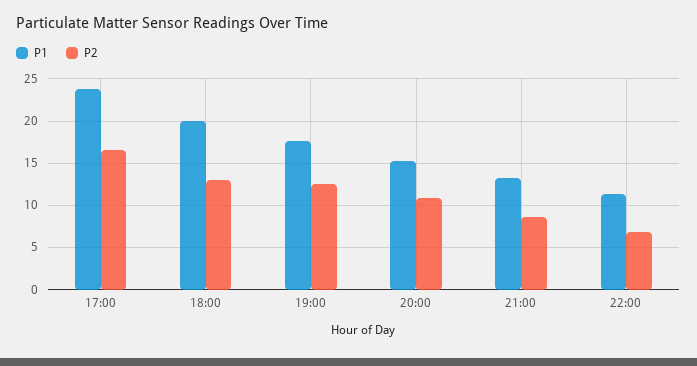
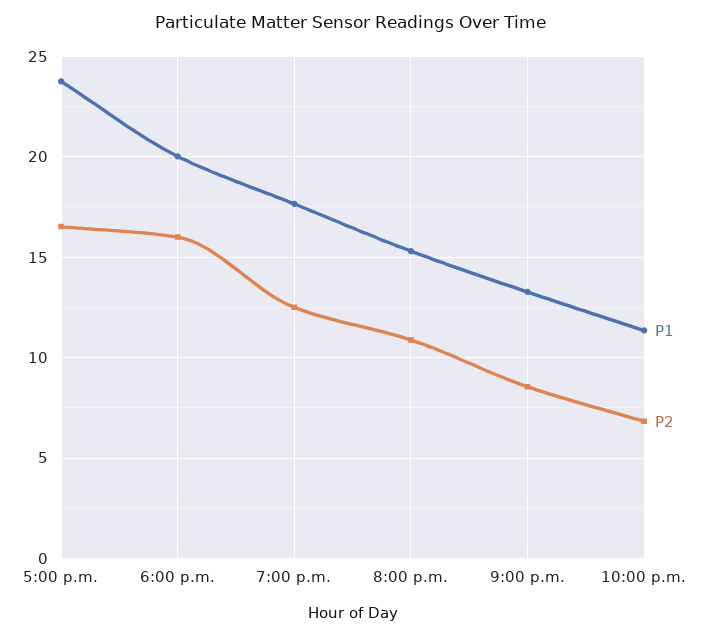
P2, 18:00: 13 -> 16

